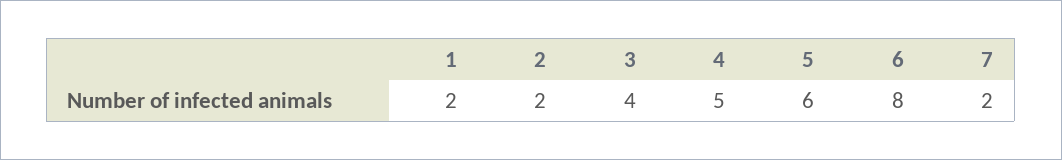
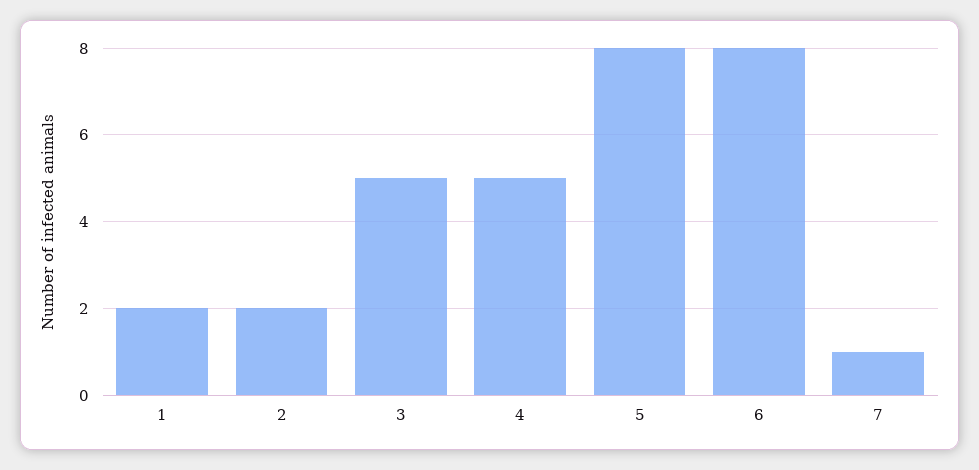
3: 4 -> 5
5: 6 -> 8
7: 2 -> 1

